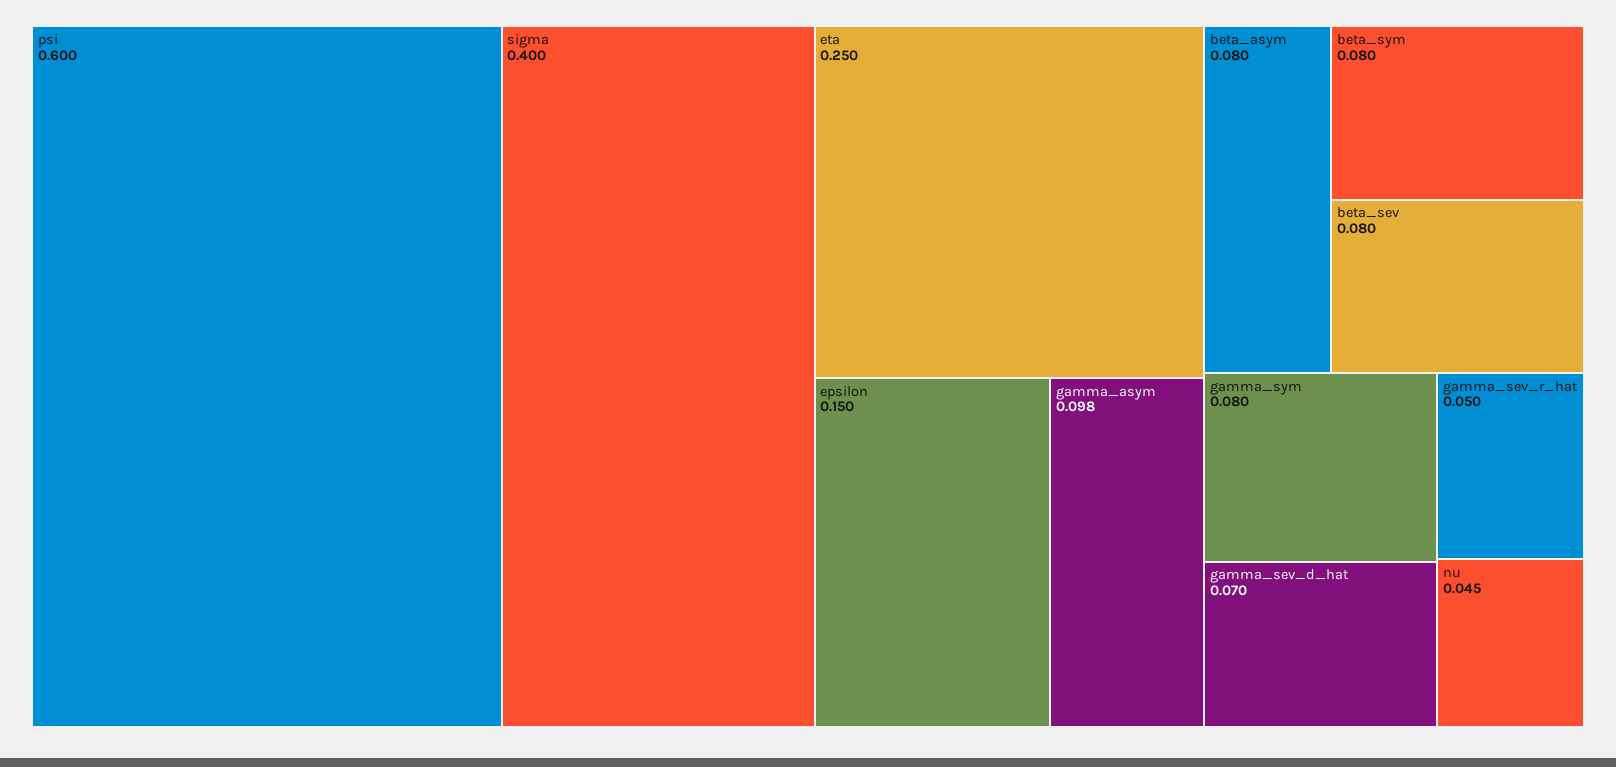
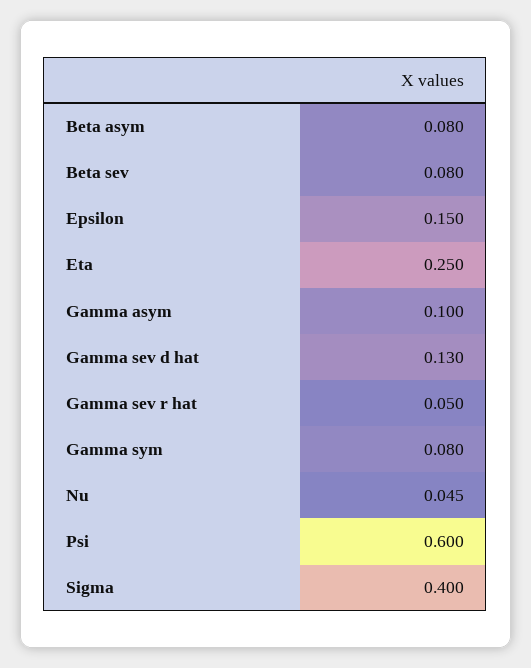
gamma_asym: 0.098 -> 0.1
beta_sym: 0.08 -> none
gamma_sev_d_hat: 0.07 -> 0.13

